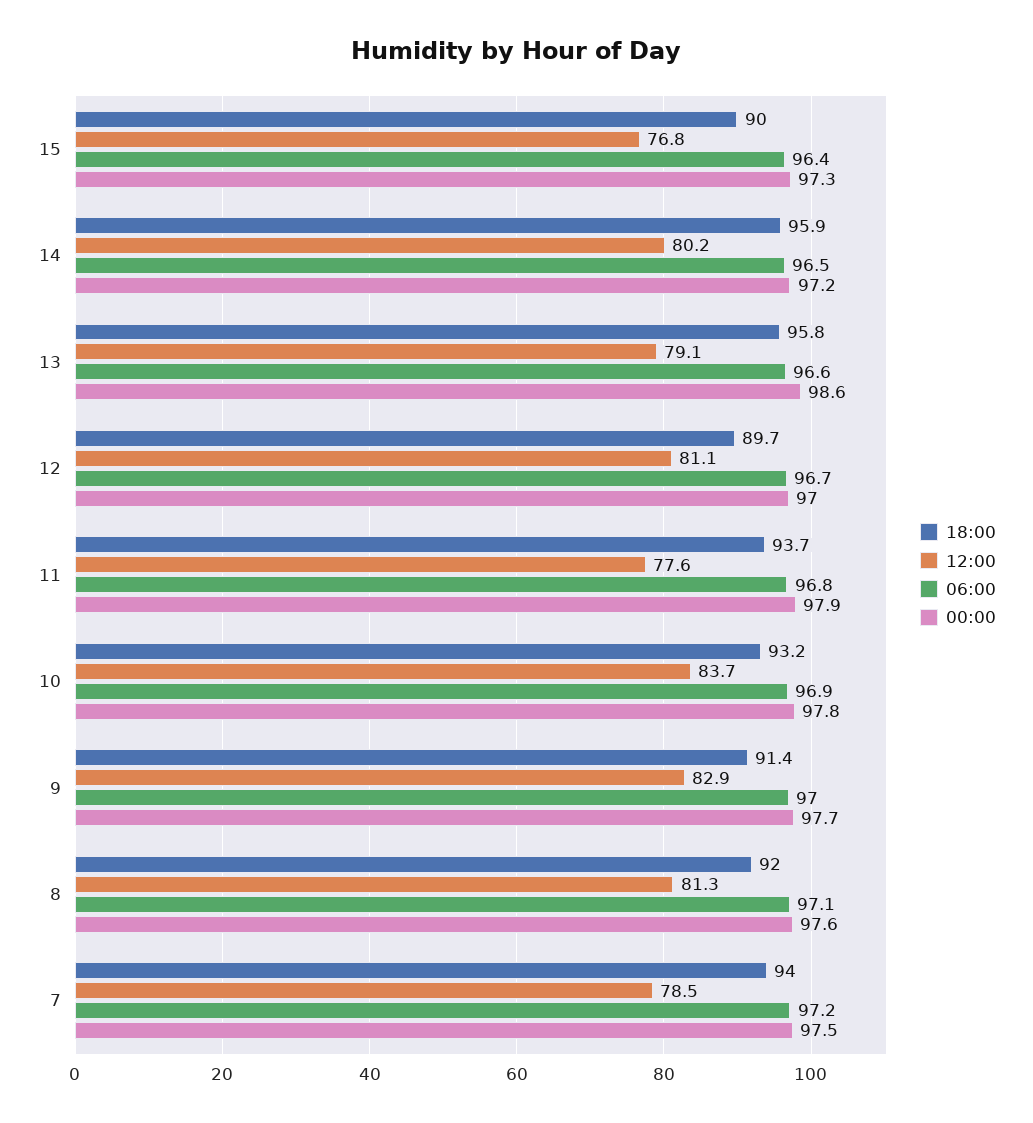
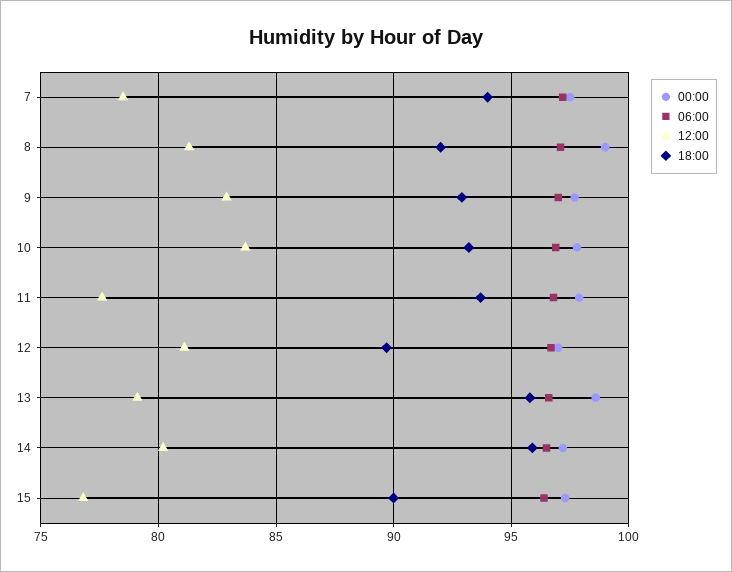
18:00, 9: 91.4 -> 93
00:00, 8: 97.6 -> 99

